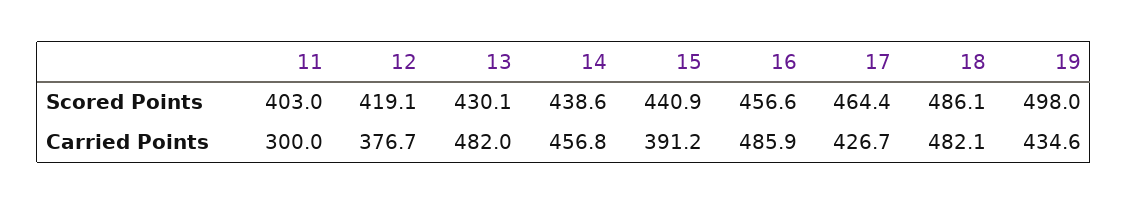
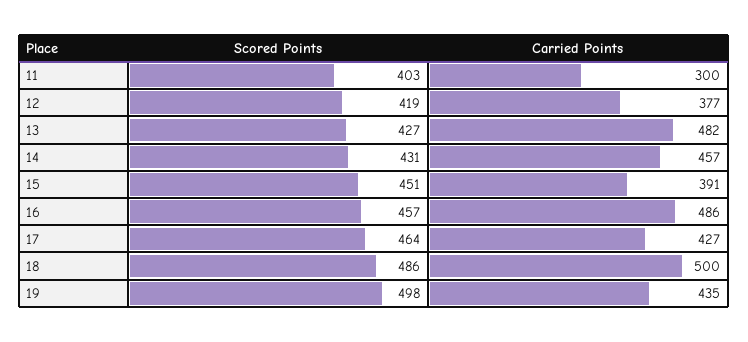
13, Scored Points: 430.1 -> 427
14, Scored Points: 438.6 -> 431
15, Scored Points: 440.9 -> 451
18, Carried Points: 482.1 -> 500

